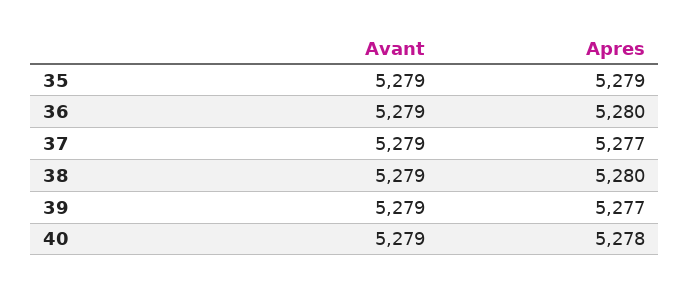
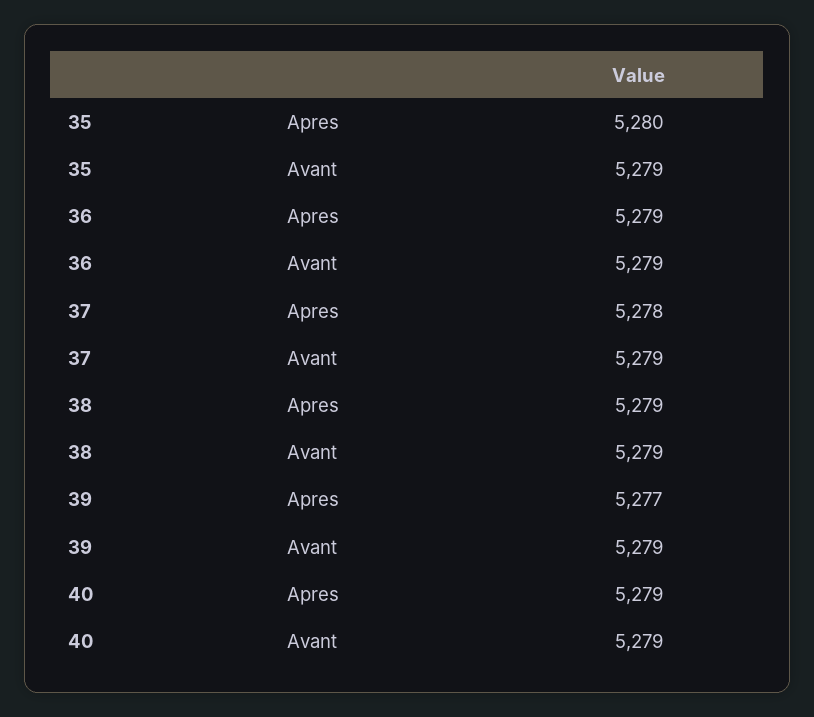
Apres, 35: 5279 -> 5280
Apres, 36: 5280 -> 5279
Apres, 37: 5277 -> 5278
Apres, 38: 5280 -> 5279
Apres, 40: 5278 -> 5279

